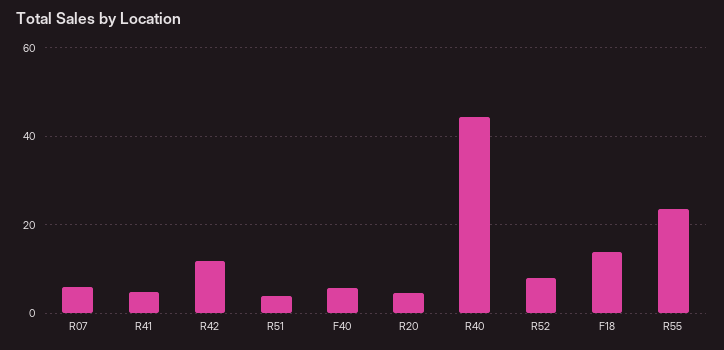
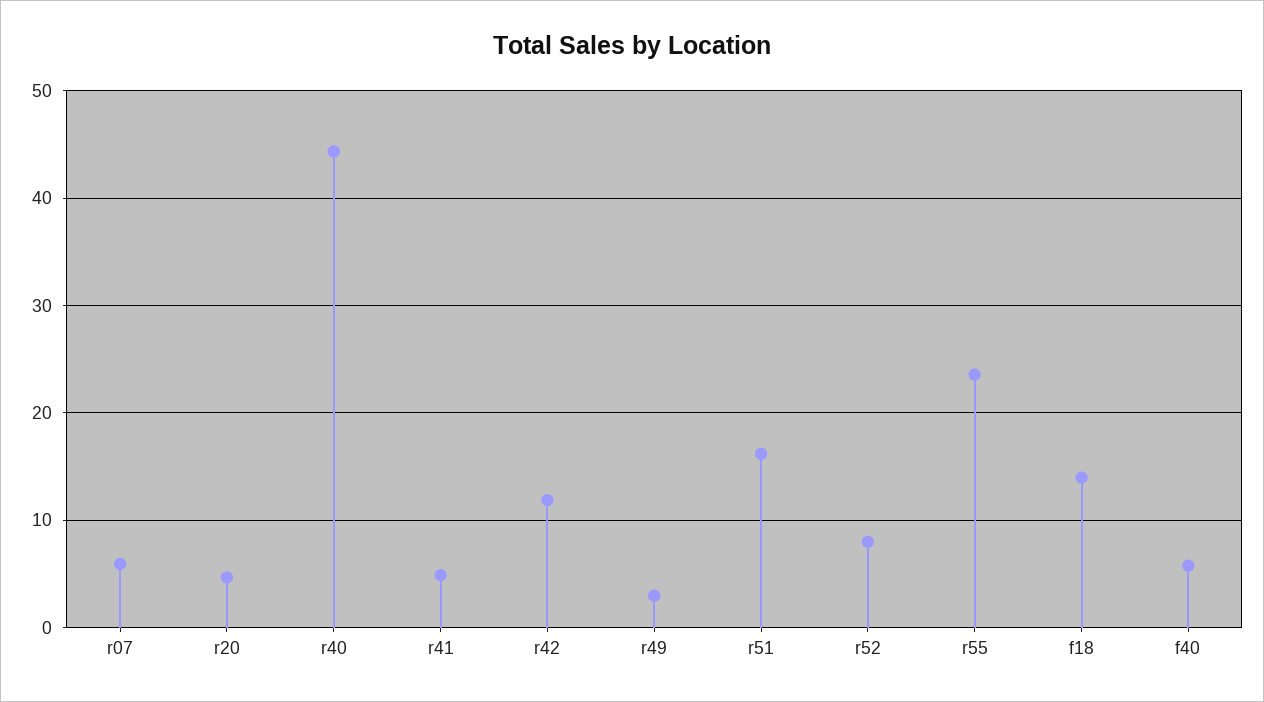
R51: 4 -> 16
r49: none -> 3

